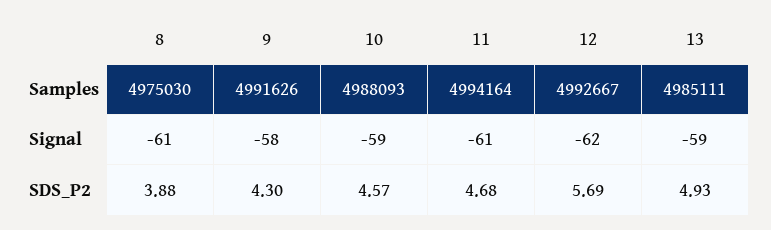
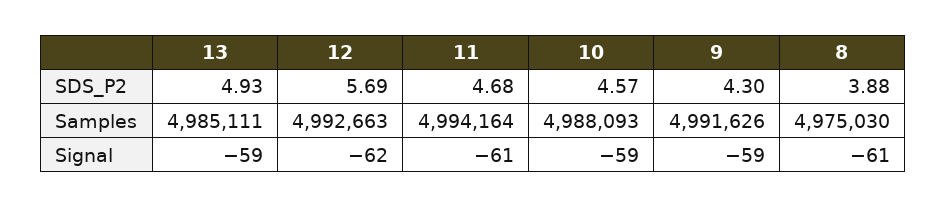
12, Samples: 4992667 -> 4992663
9, Signal: -58 -> -59

